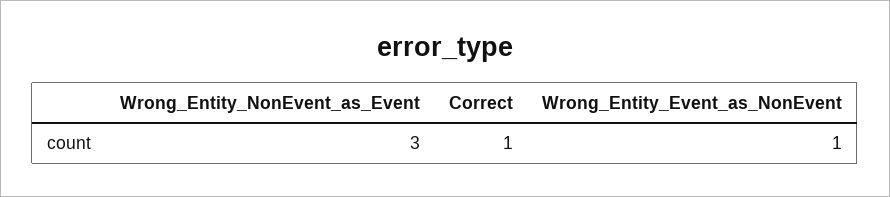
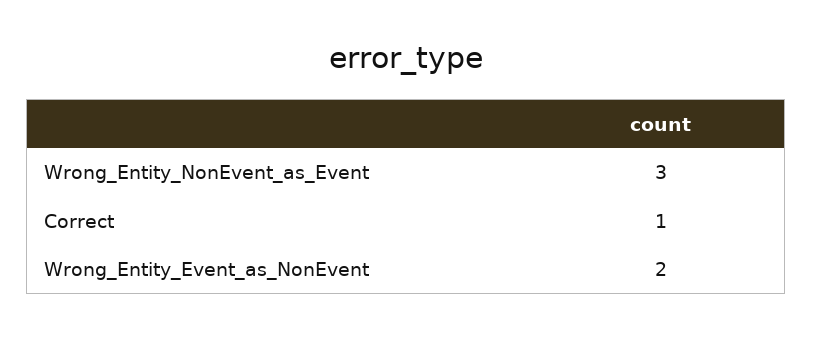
Wrong_Entity_Event_as_NonEvent: 1 -> 2

